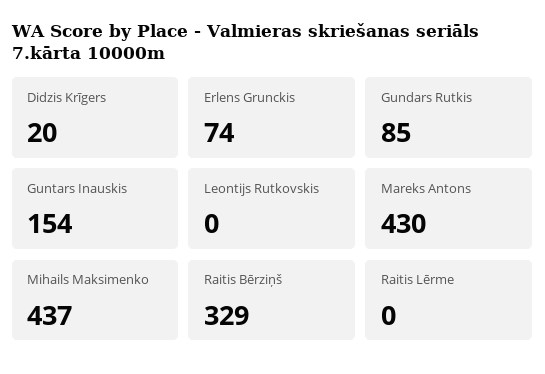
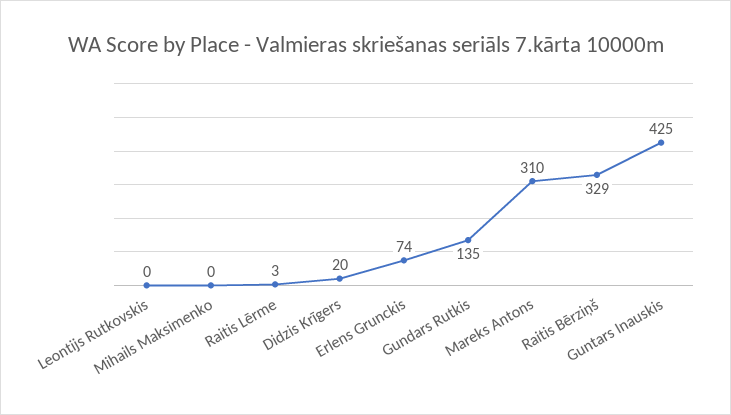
Gundars Rutkis: 85 -> 135
Guntars Inauskis: 154 -> 425
Mareks Antons: 430 -> 310
Mihails Maksimenko: 437 -> 0
Raitis Lērme: 0 -> 3

